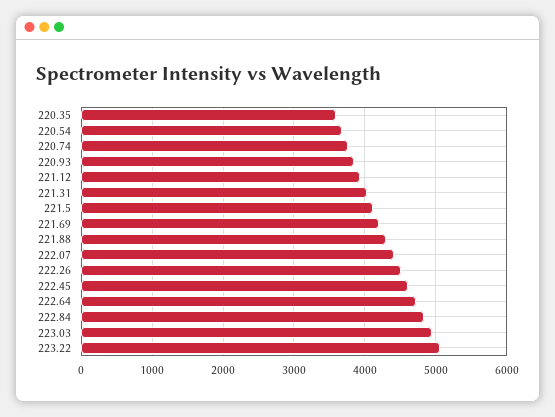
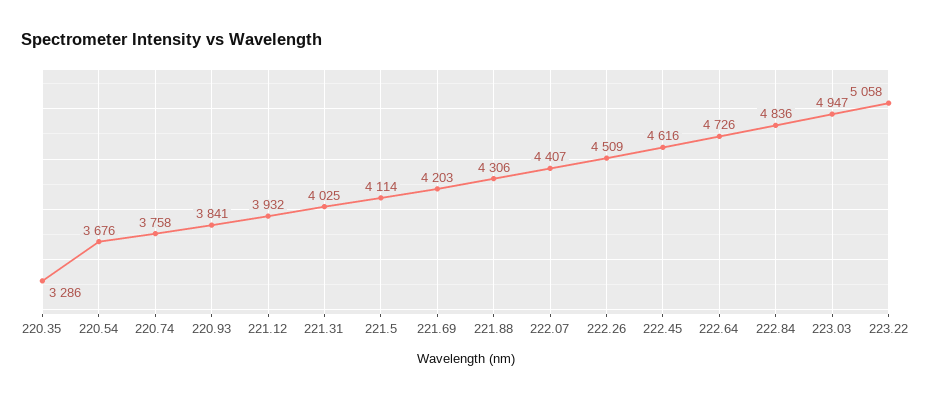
220.35: 3600 -> 3286

